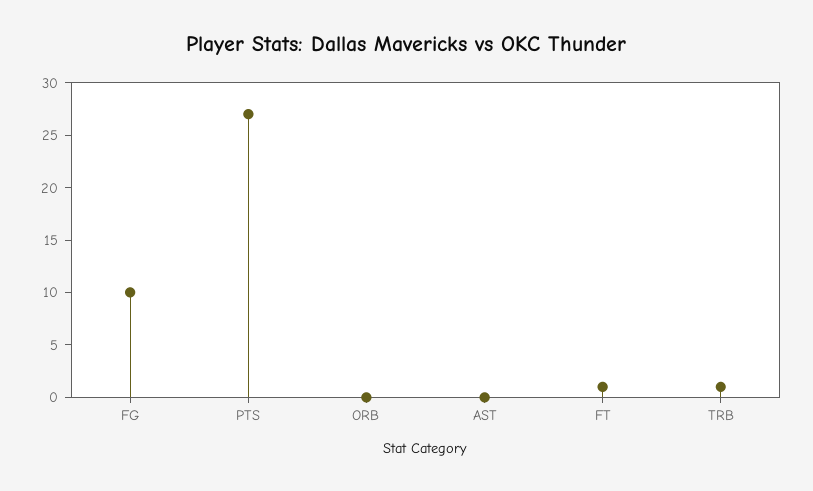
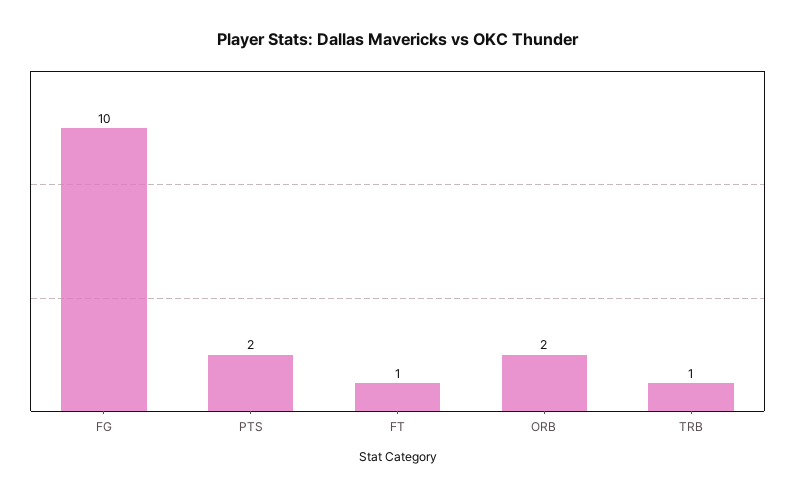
PTS: 27 -> 2
ORB: 0 -> 2
AST: 0 -> none

